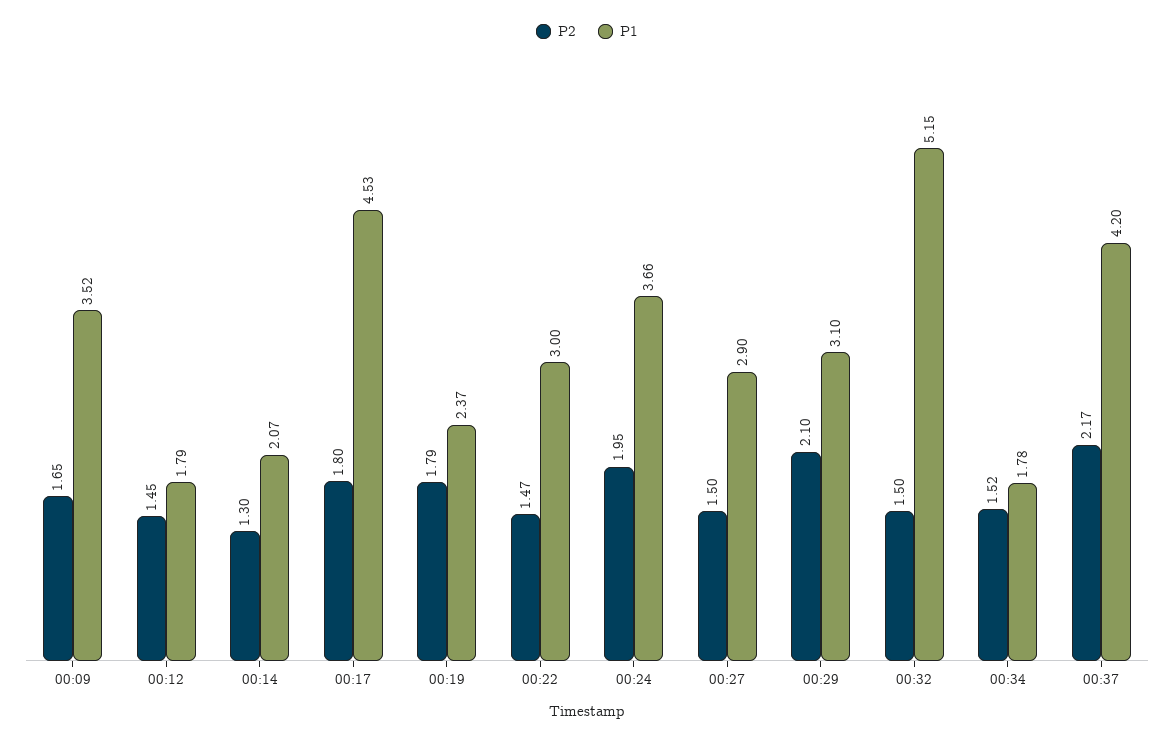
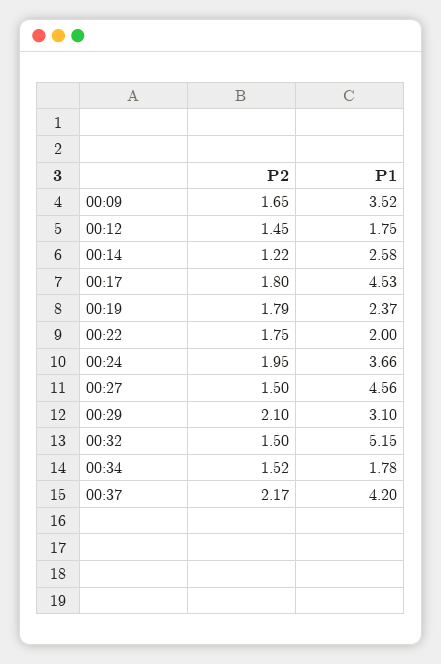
P1, 00:12: 1.79 -> 1.75
P2, 00:14: 1.3 -> 1.22
P1, 00:14: 2.07 -> 2.58
P2, 00:22: 1.47 -> 1.75
P1, 00:22: 3 -> 2
P1, 00:27: 2.9 -> 4.56

